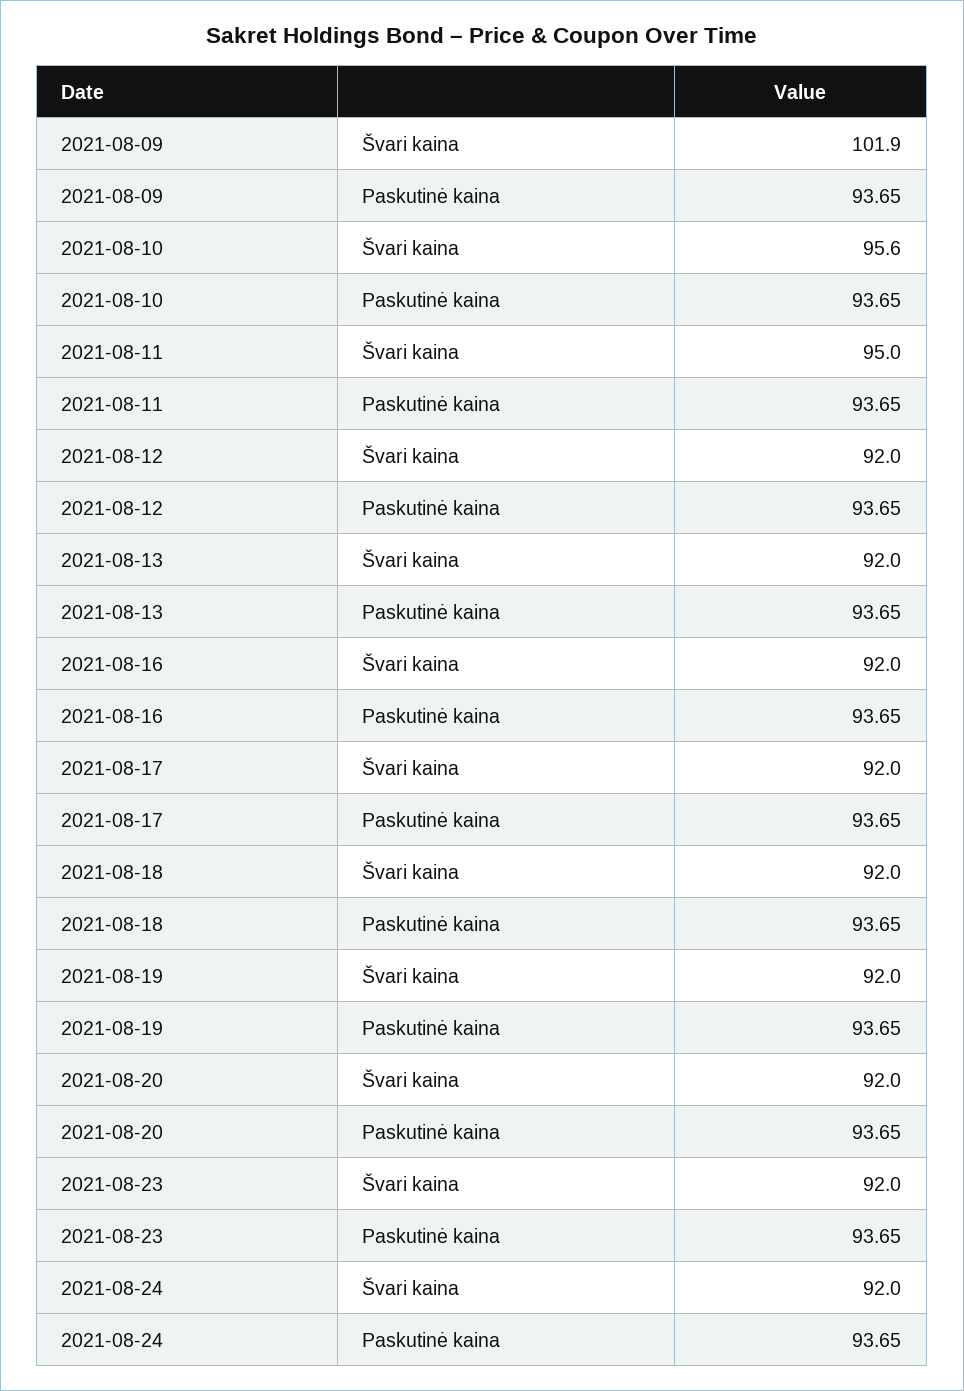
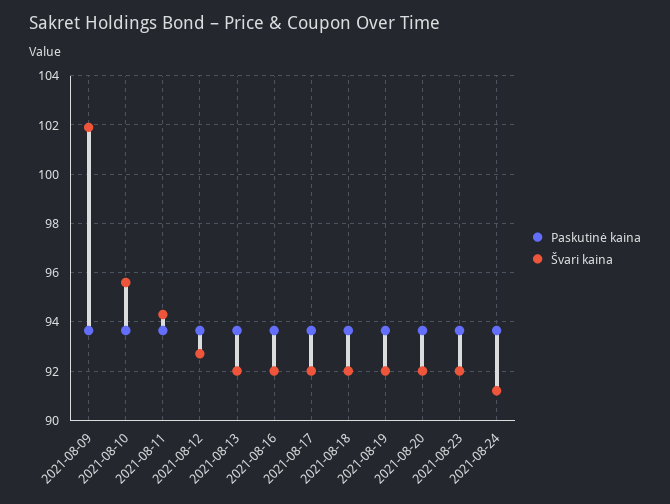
Švari kaina, 2021-08-11: 95 -> 94.25
Švari kaina, 2021-08-12: 92 -> 92.75
Švari kaina, 2021-08-24: 92 -> 91.25

